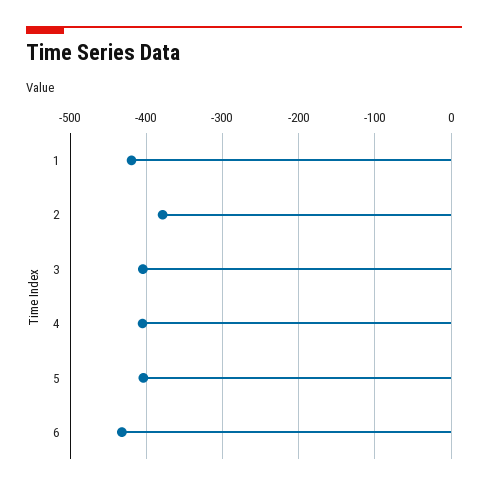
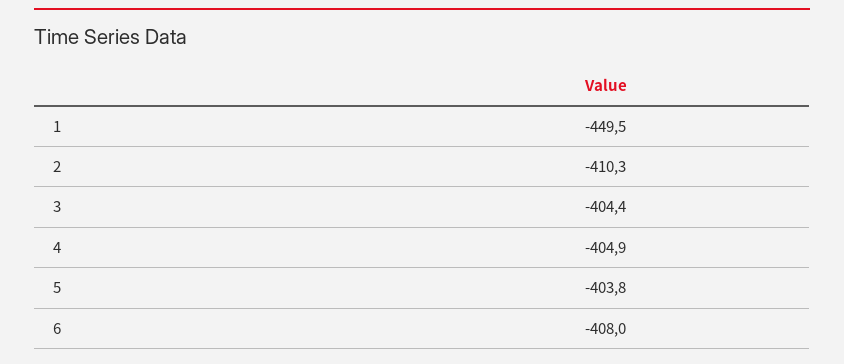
1: -420 -> -449.5
2: -380 -> -410.3
6: -430 -> -408

